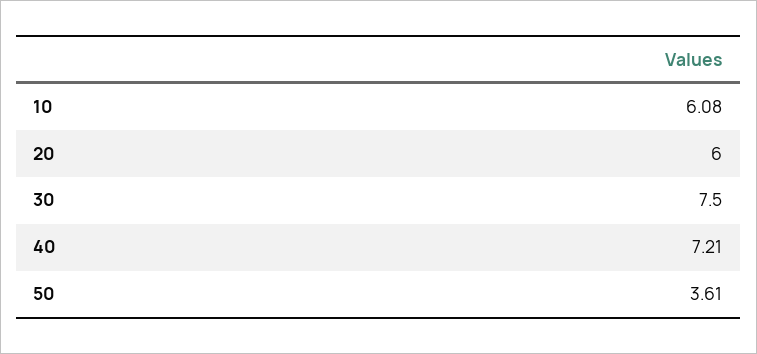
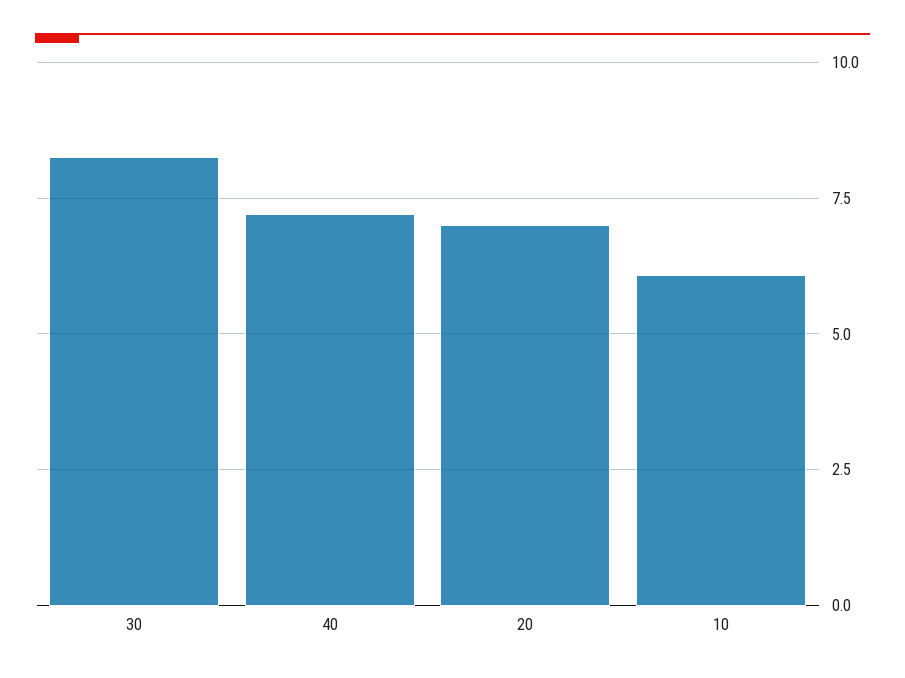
20: 6 -> 7
30: 7.5 -> 8.25
50: 3.61 -> none

